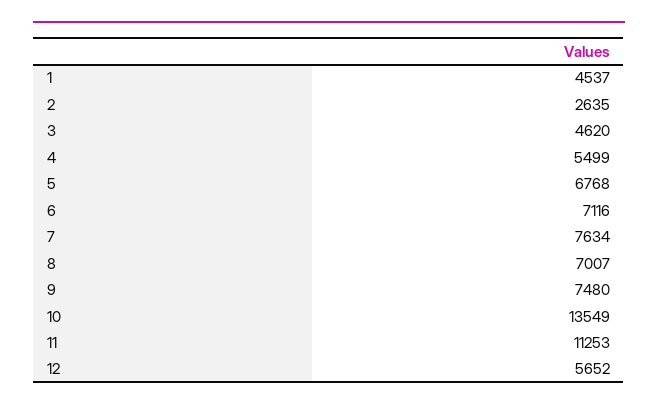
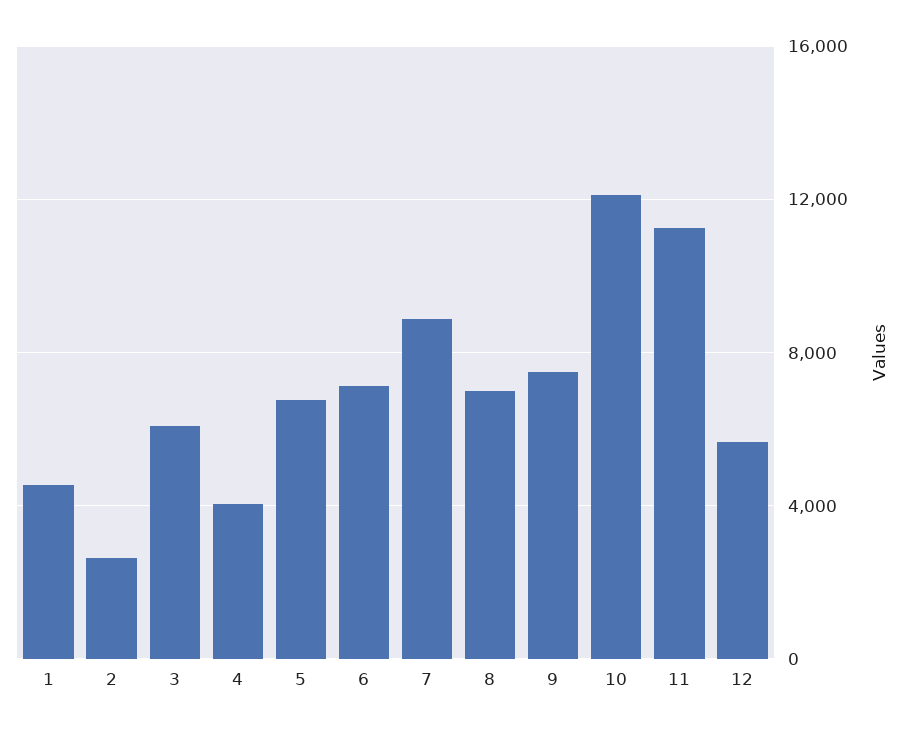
3: 4620 -> 6000
4: 5499 -> 4000
7: 7634 -> 9000
10: 13549 -> 12000

